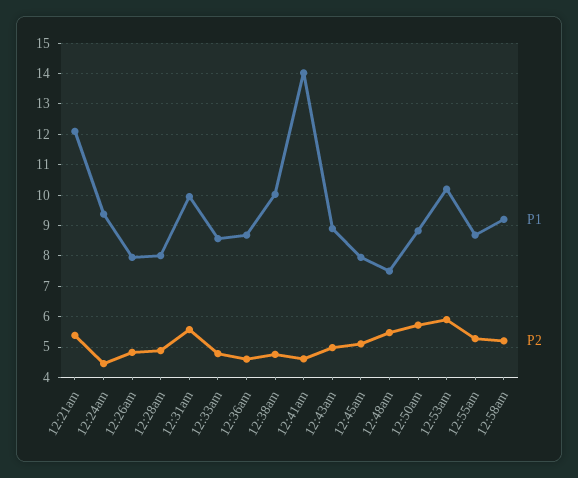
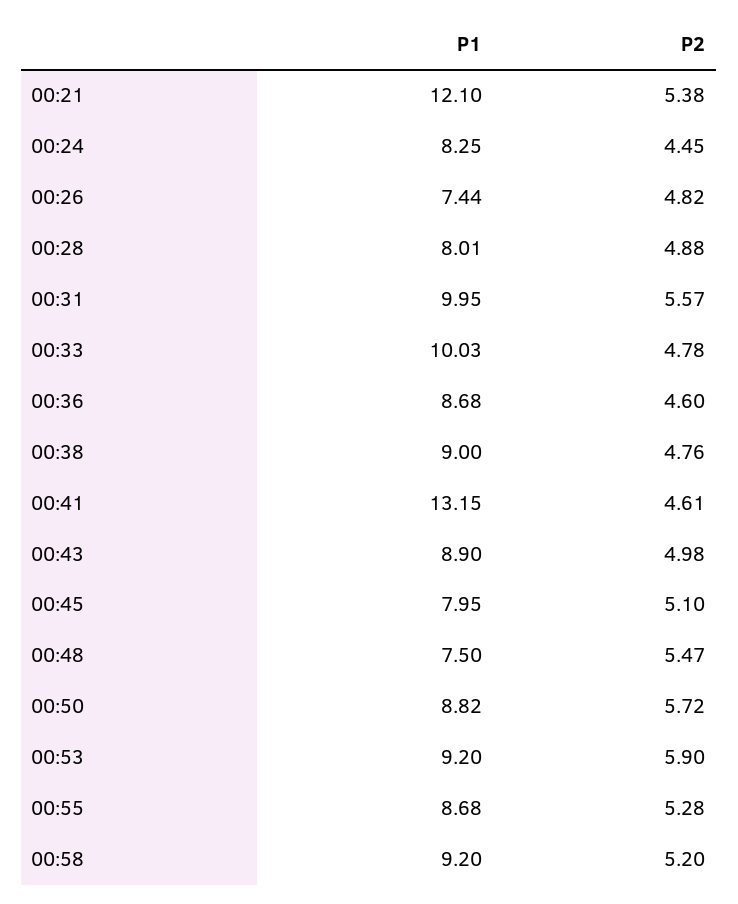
P1, 12:24am: 9.4 -> 8.25
P1, 12:26am: 8 -> 7.44
P1, 12:33am: 8.6 -> 10.03
P1, 12:38am: 10 -> 9
P1, 12:41am: 14 -> 13.15
P1, 12:53am: 10.2 -> 9.2

